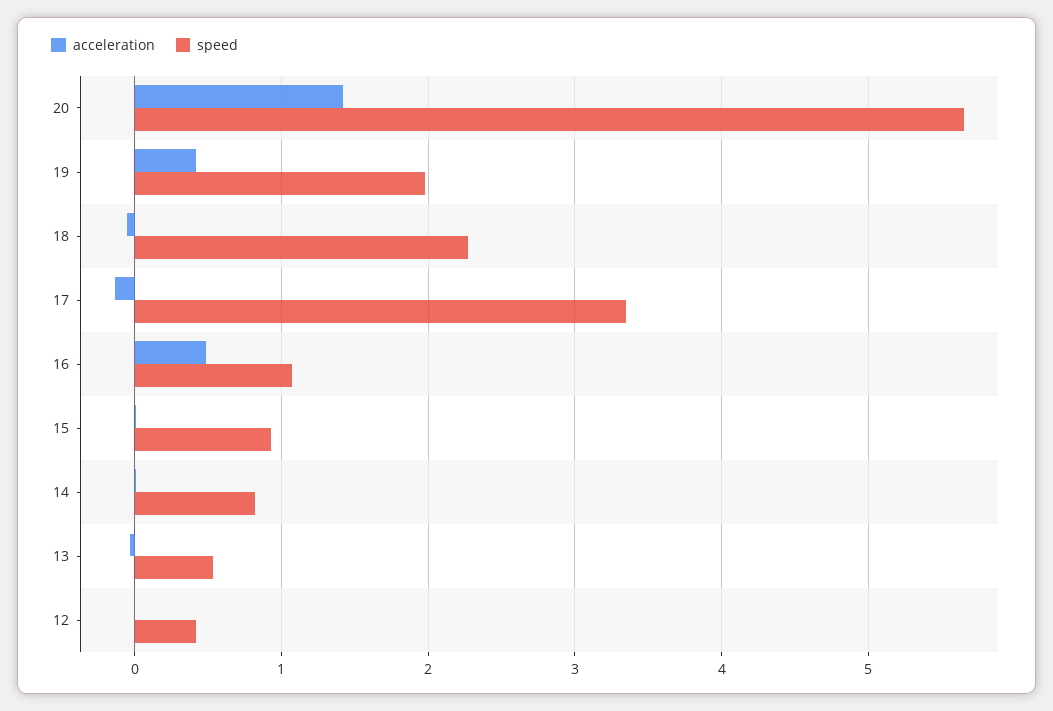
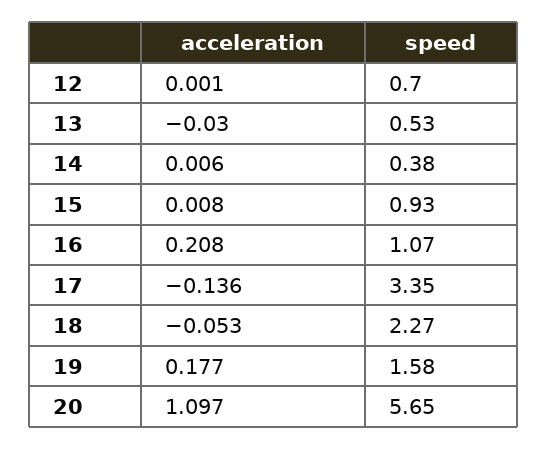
acceleration, 20: 1.4 -> 1.097
acceleration, 19: 0.4 -> 0.177
speed, 19: 2 -> 1.58
acceleration, 16: 0.5 -> 0.208
speed, 14: 0.8 -> 0.38
speed, 12: 0.4 -> 0.7

